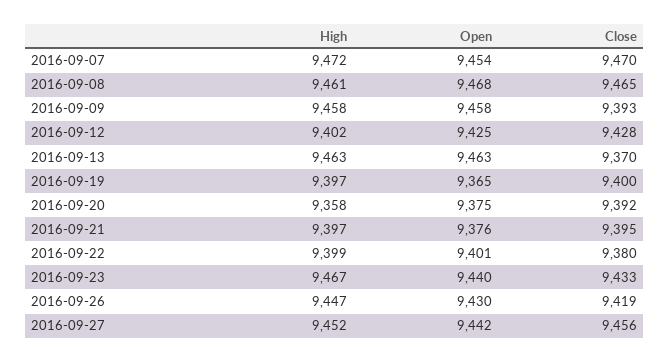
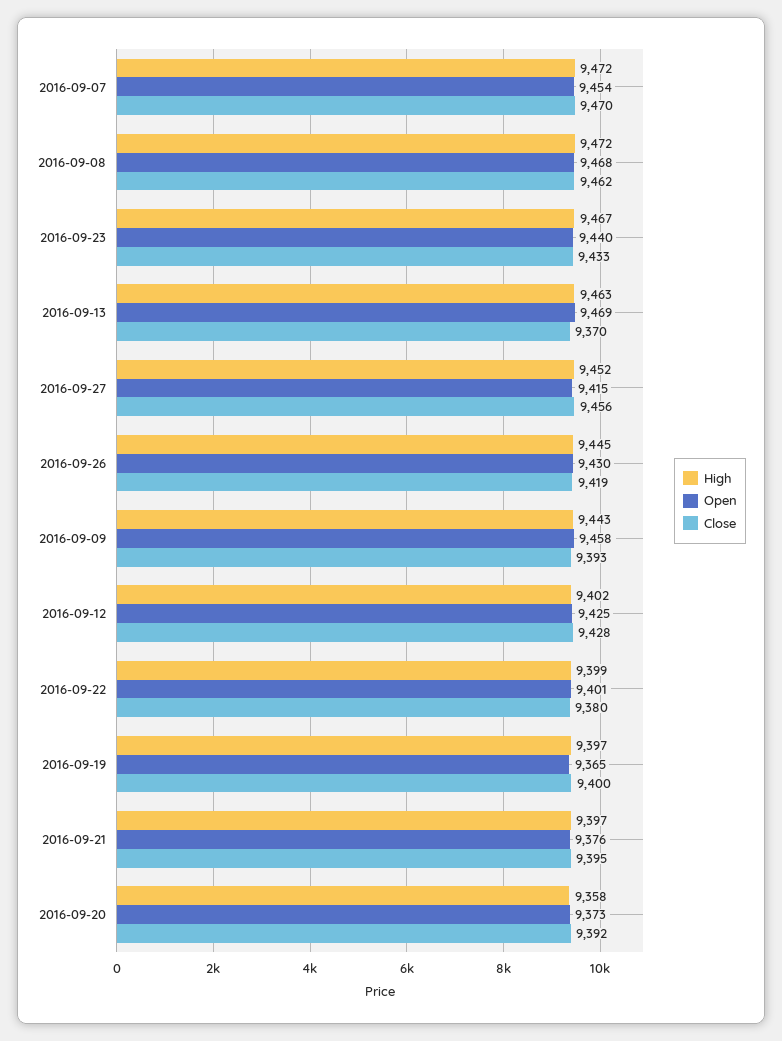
High, 2016-09-08: 9461 -> 9472
Close, 2016-09-08: 9465 -> 9462
High, 2016-09-09: 9458 -> 9443
Open, 2016-09-13: 9463 -> 9469
Open, 2016-09-20: 9375 -> 9373
High, 2016-09-26: 9447 -> 9445
Open, 2016-09-27: 9442 -> 9415

